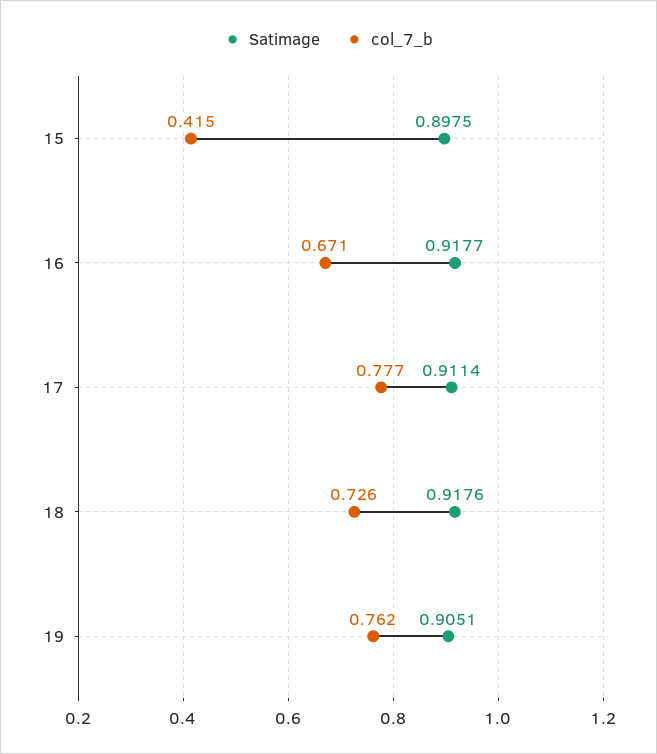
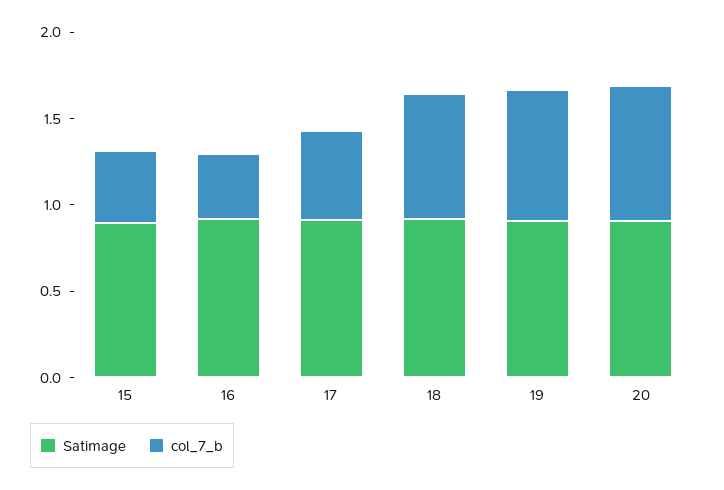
col_7_b, 16: 0.671 -> 0.4
col_7_b, 17: 0.777 -> 0.5
Satimage, 20: none -> 0.9
col_7_b, 20: none -> 0.8

